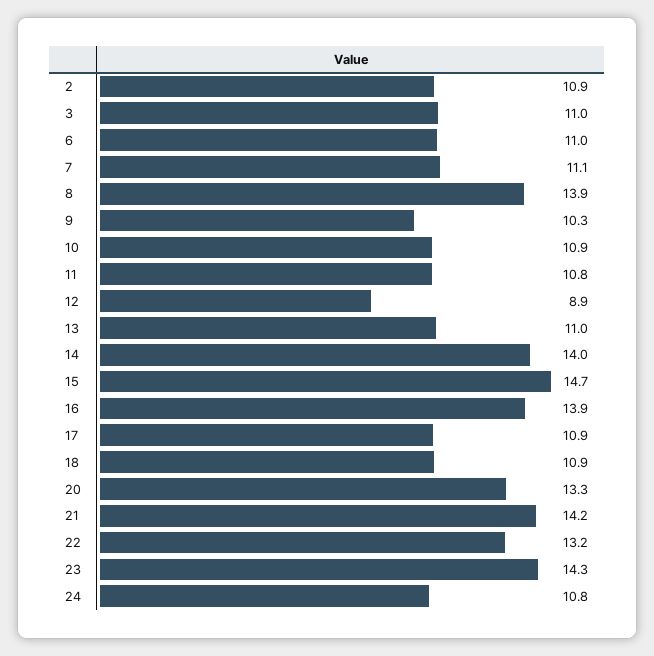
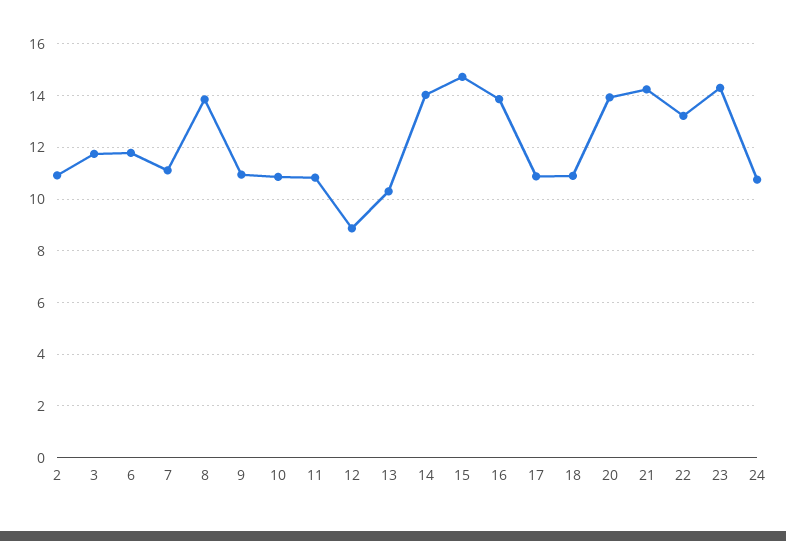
3: 11 -> 11.75
6: 11 -> 11.75
9: 10.3 -> 11
13: 11 -> 10.25
20: 13.3 -> 14

